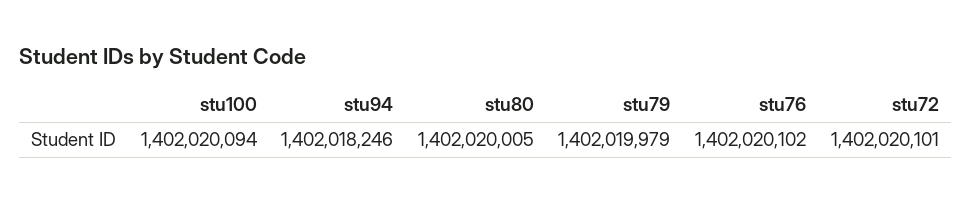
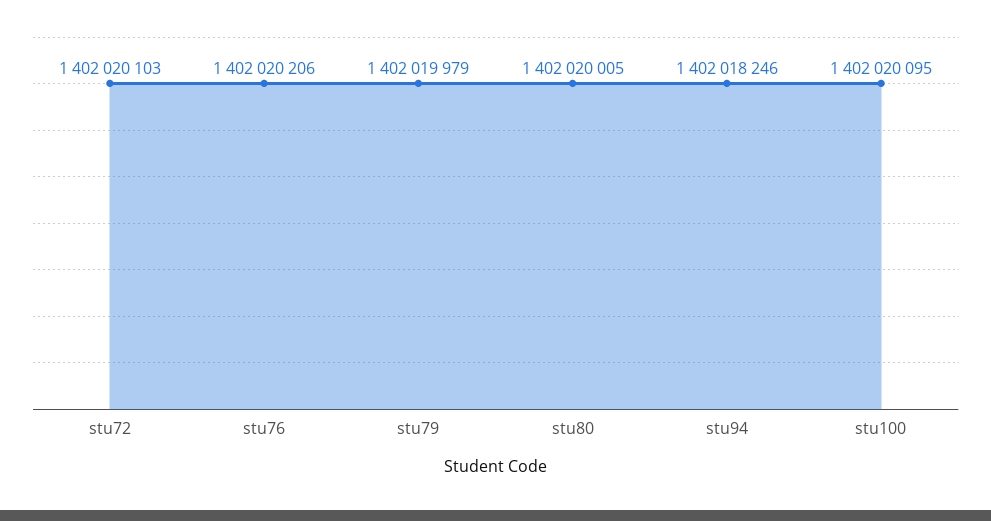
stu100: 1402020094 -> 1402020095
stu76: 1402020102 -> 1402020206
stu72: 1402020101 -> 1402020103

